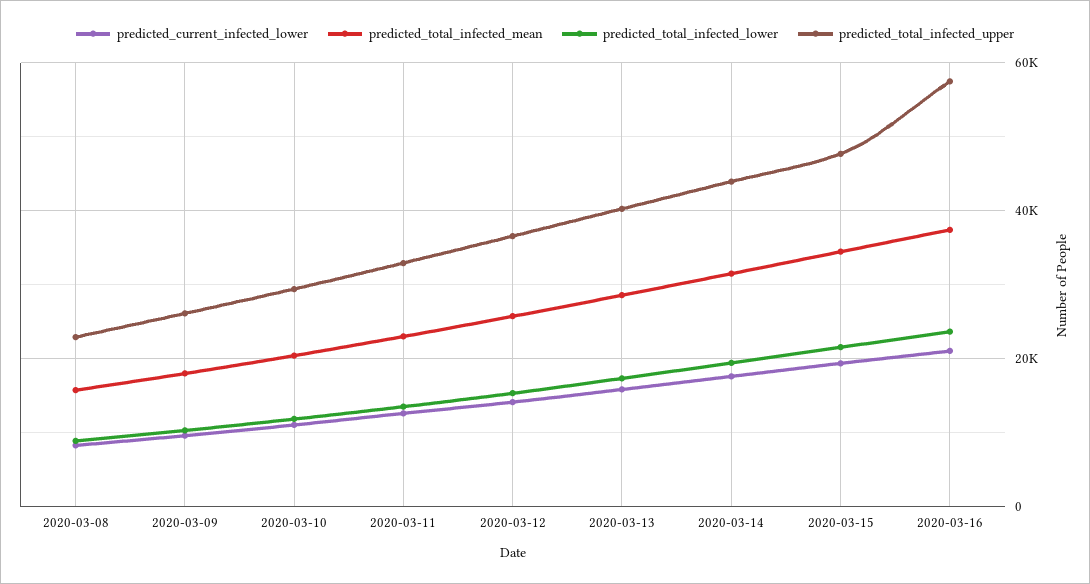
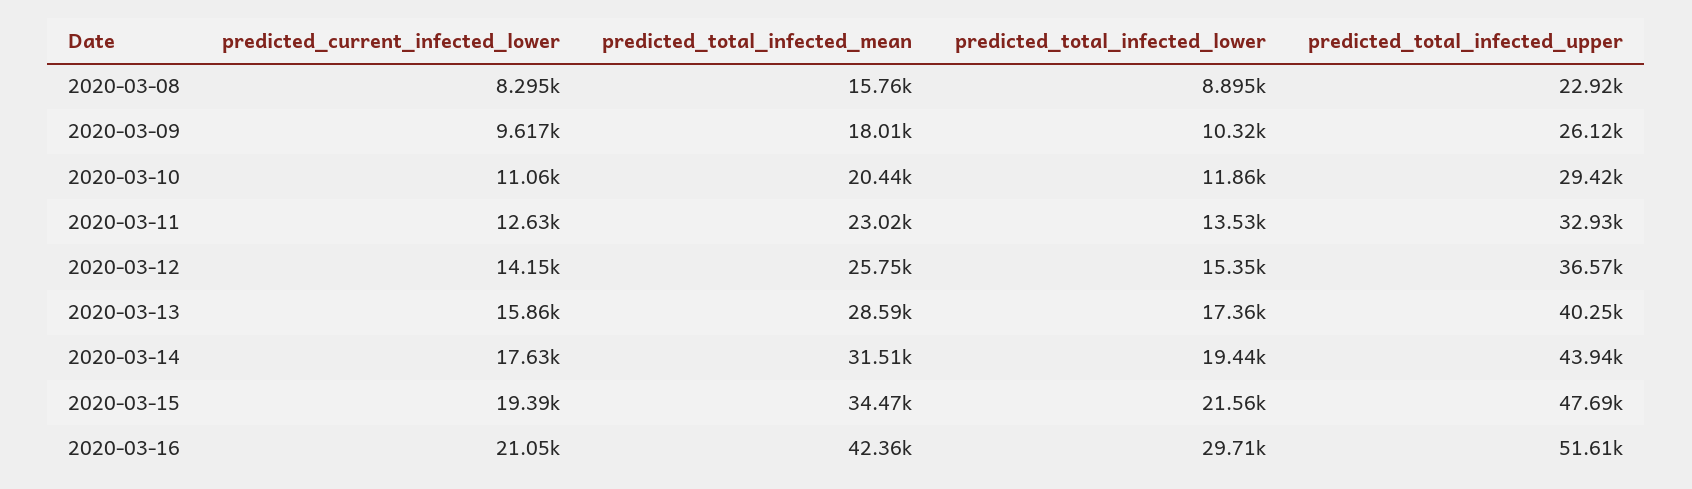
predicted_total_infected_mean, 2020-03-16: 38000 -> 42360
predicted_total_infected_lower, 2020-03-16: 24000 -> 29710
predicted_total_infected_upper, 2020-03-16: 58000 -> 51610

